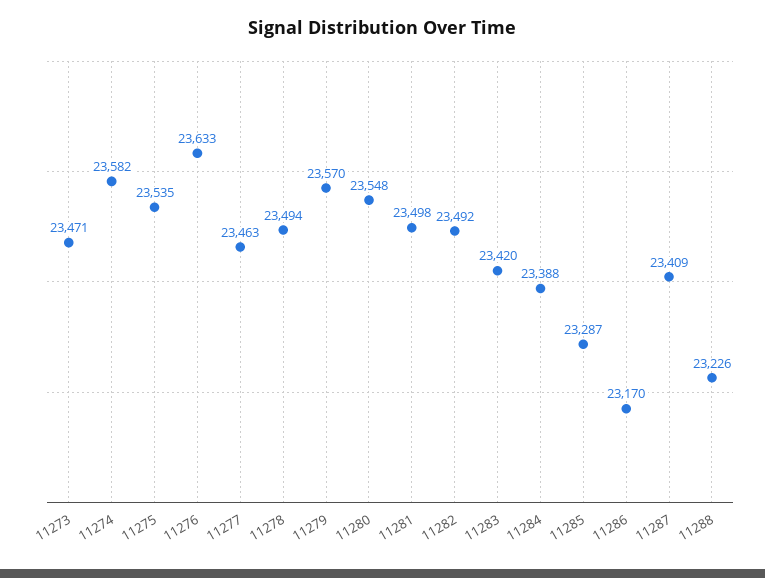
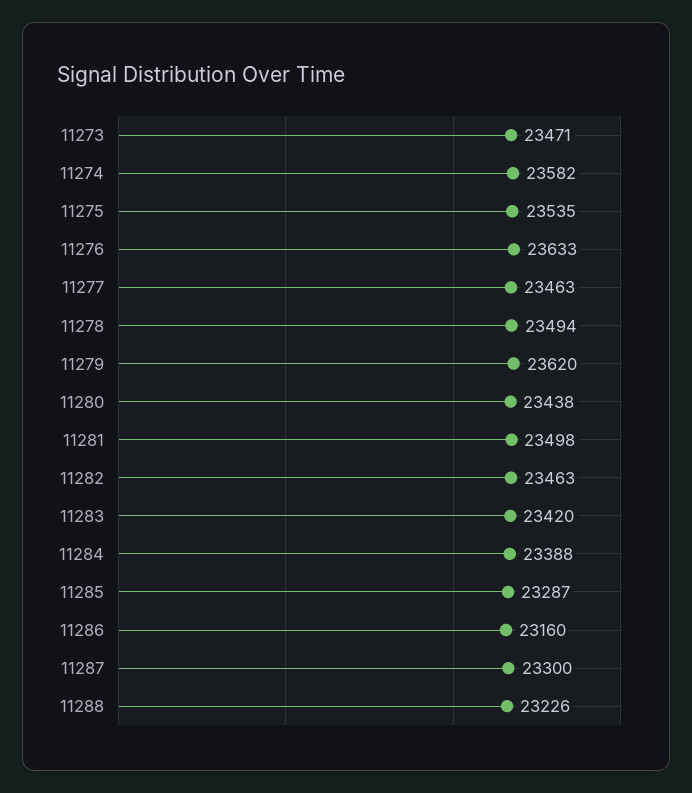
11279: 23570 -> 23620
11280: 23548 -> 23438
11282: 23492 -> 23463
11286: 23170 -> 23160
11287: 23409 -> 23300

